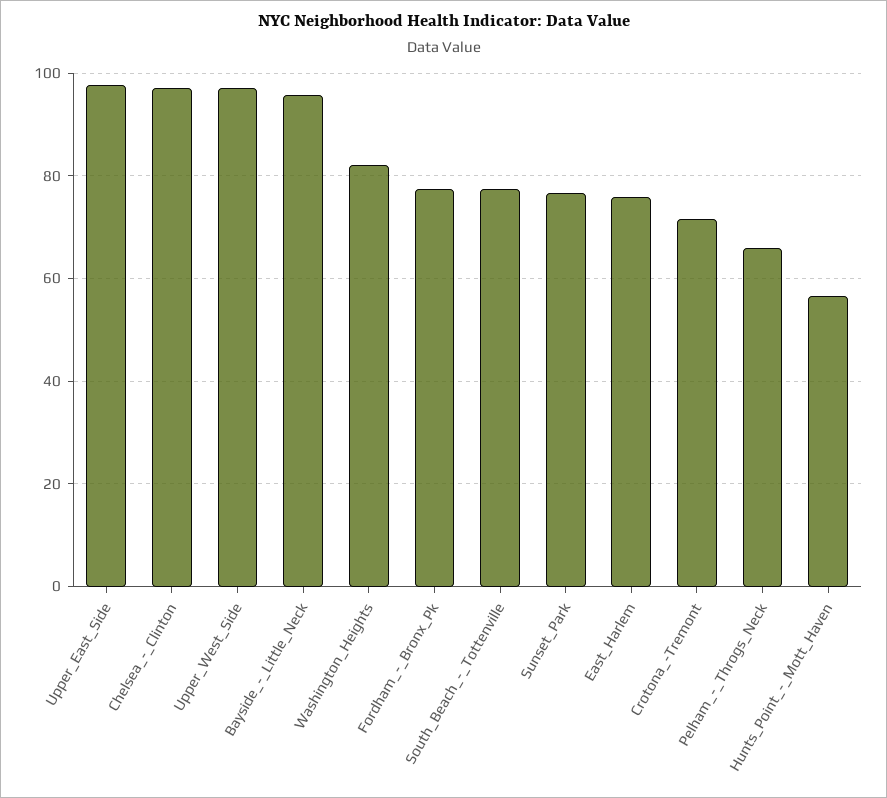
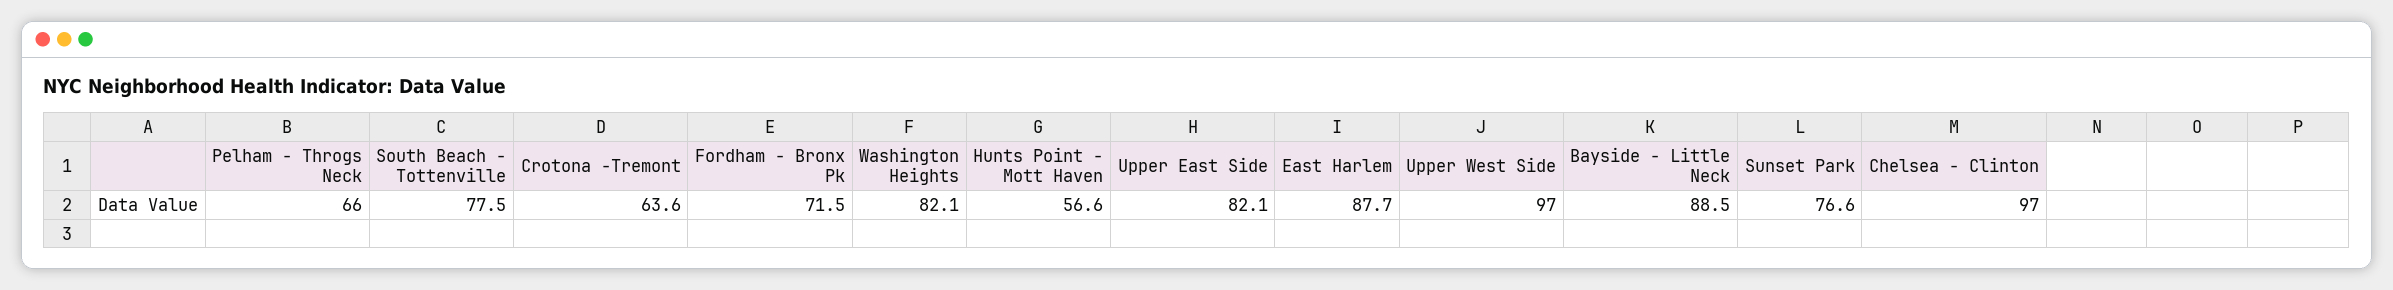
Upper_East_Side: 98 -> 82.1
Bayside_-_Little_Neck: 96 -> 88.5
Fordham_-_Bronx_Pk: 78 -> 71.5
East_Harlem: 76 -> 87.7
Crotona_-Tremont: 72 -> 63.6

